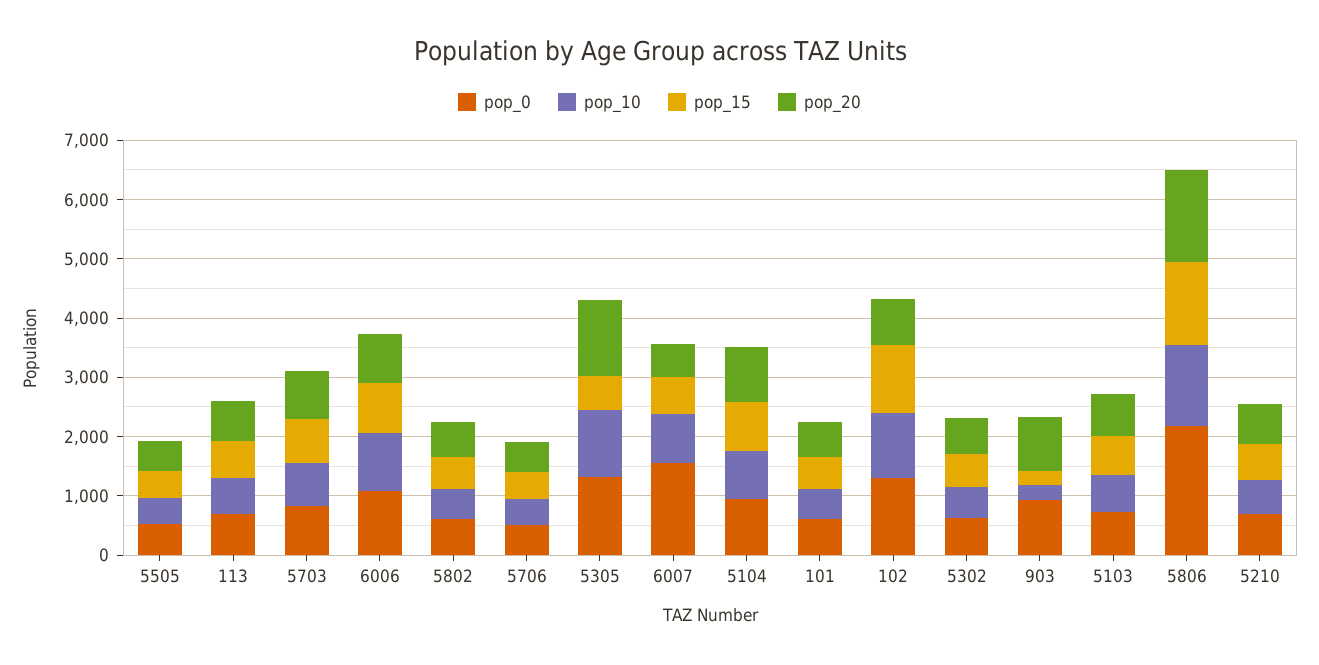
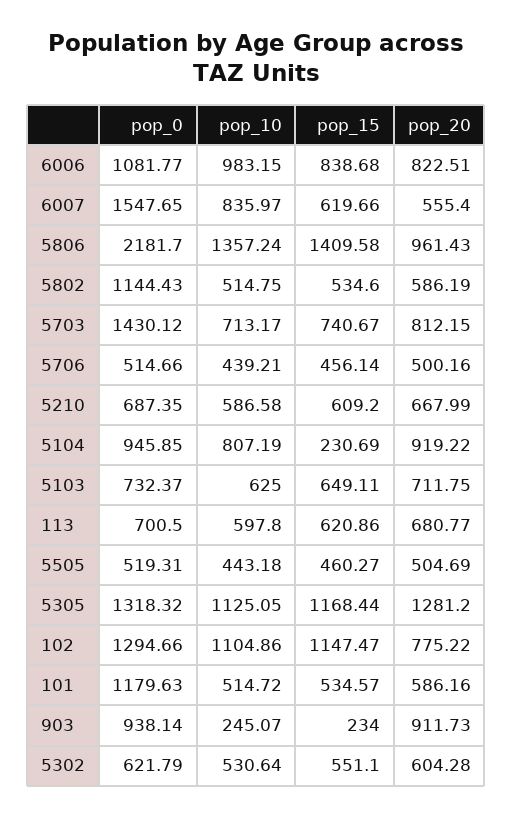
pop_0, 5703: 800 -> 1430.12
pop_0, 5802: 600 -> 1144.43
pop_15, 5305: 600 -> 1168.44
pop_15, 5104: 800 -> 230.69
pop_0, 101: 600 -> 1179.63
pop_20, 5806: 1600 -> 961.43

